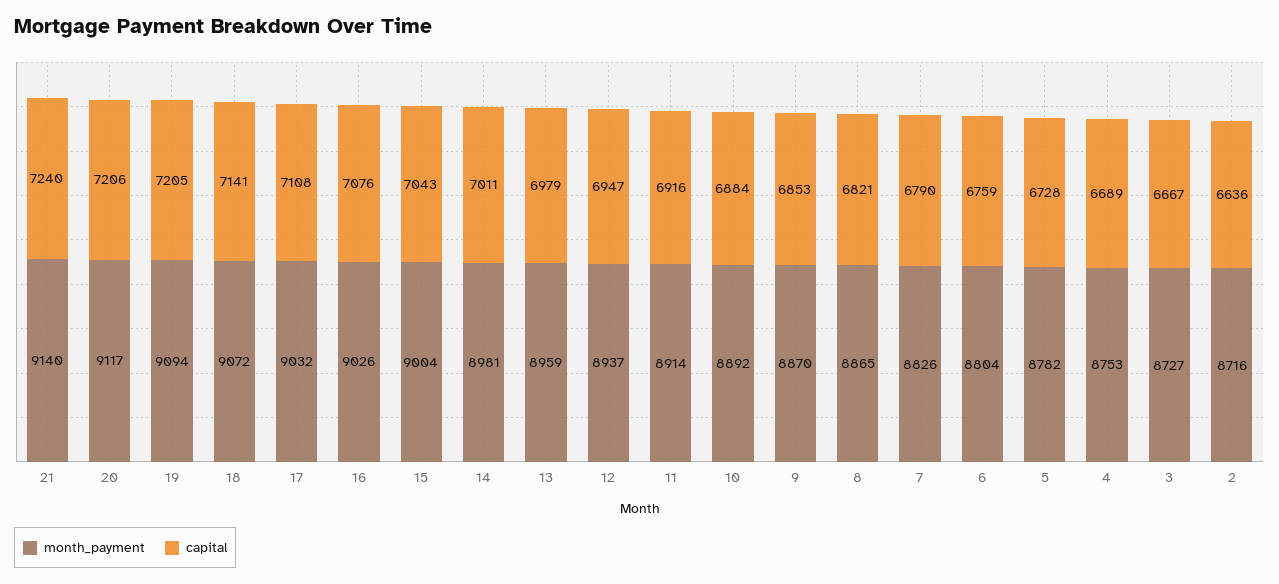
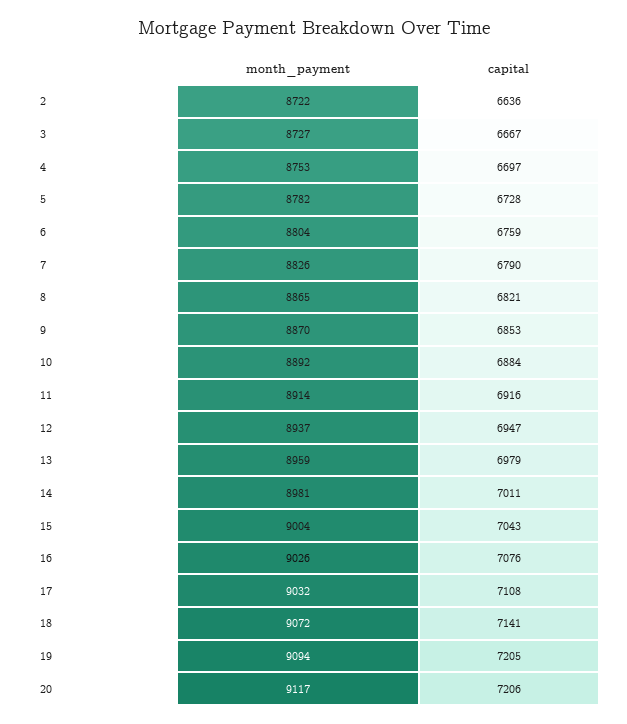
month_payment, 21: 9140 -> none
capital, 21: 7240 -> none
capital, 4: 6689 -> 6697
month_payment, 2: 8716 -> 8722

